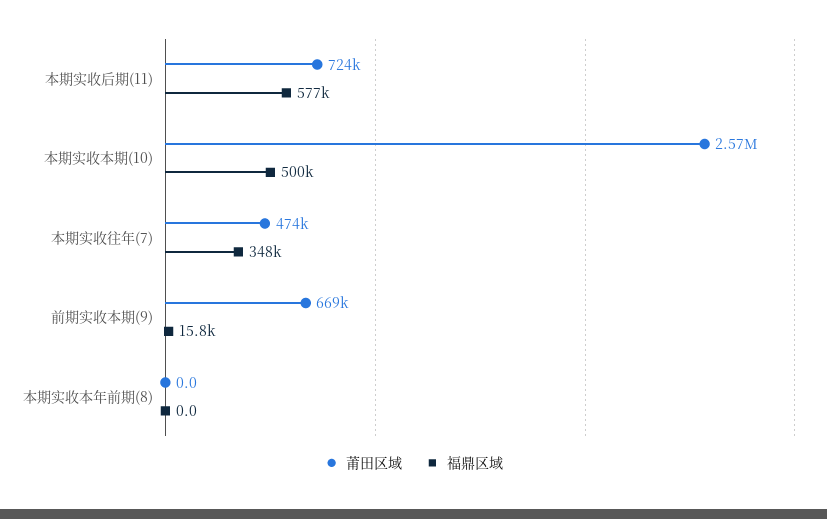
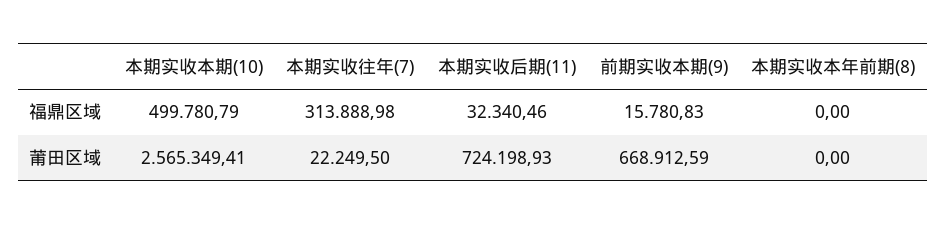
福鼎区域, 本期实收后期(11): 577000 -> 32340.46
莆田区域, 本期实收往年(7): 474000 -> 22249.5
福鼎区域, 本期实收往年(7): 348000 -> 313888.98

